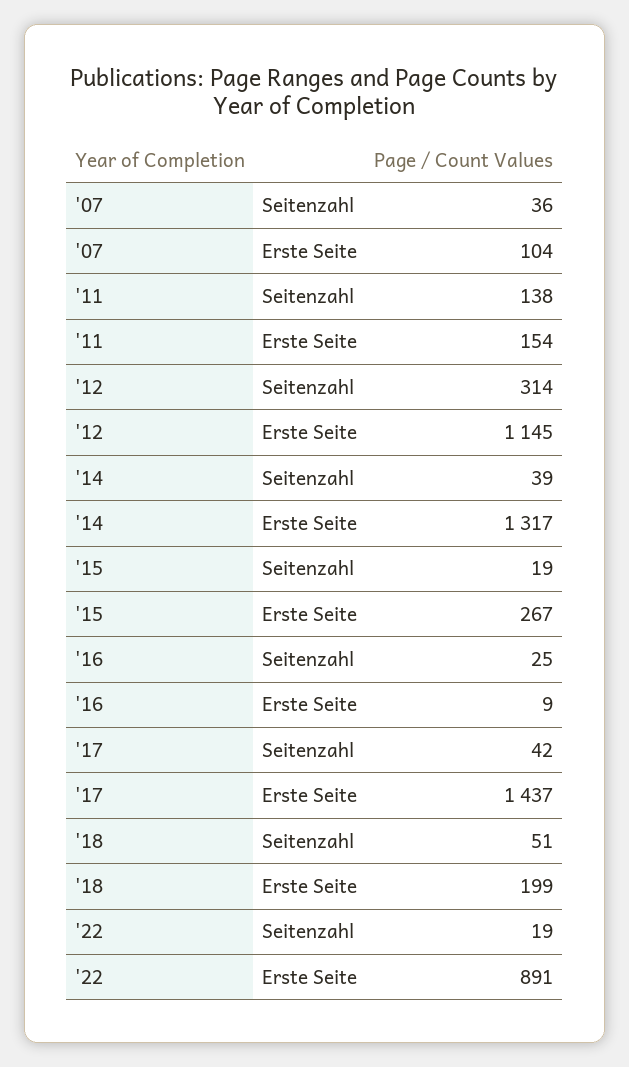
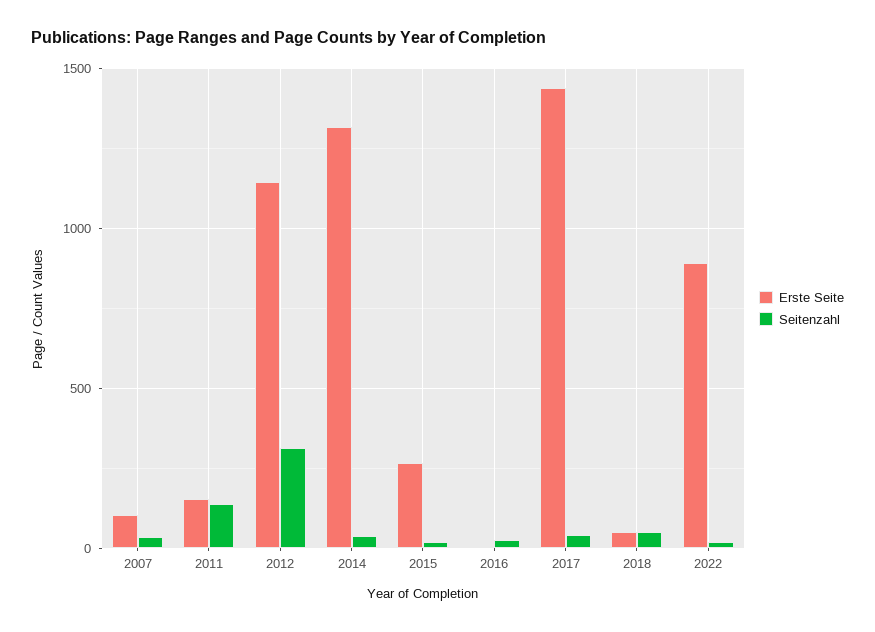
Erste Seite, '18: 199 -> 50

